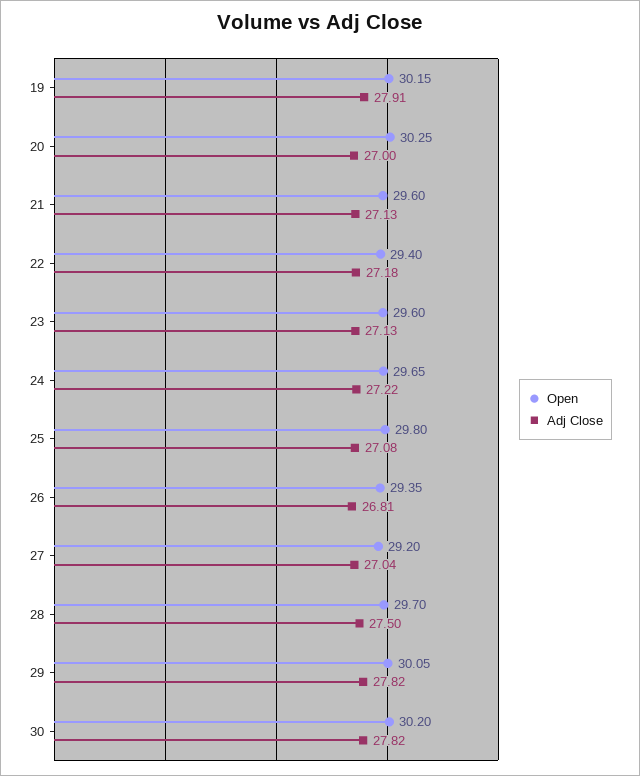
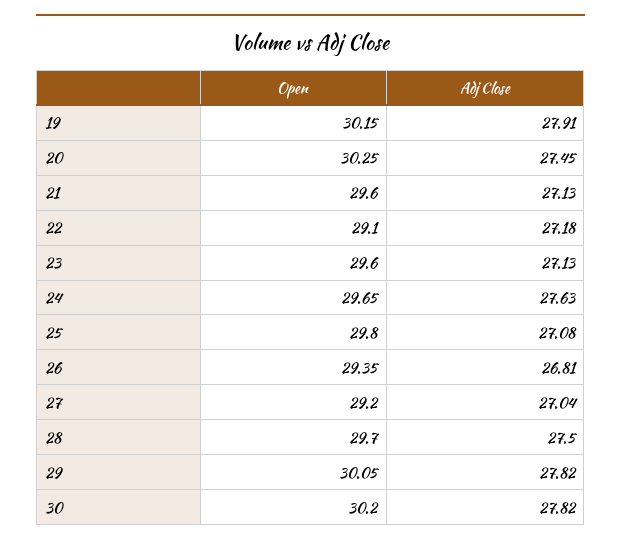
Adj Close, 20: 27 -> 27.45
Open, 22: 29.4 -> 29.1
Adj Close, 24: 27.22 -> 27.63

